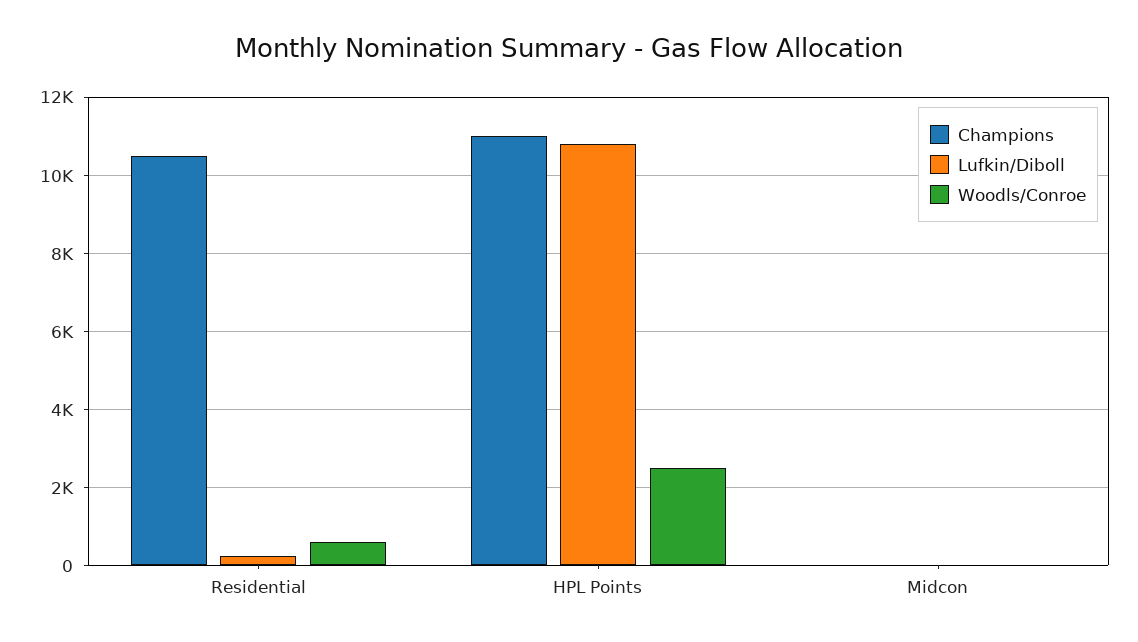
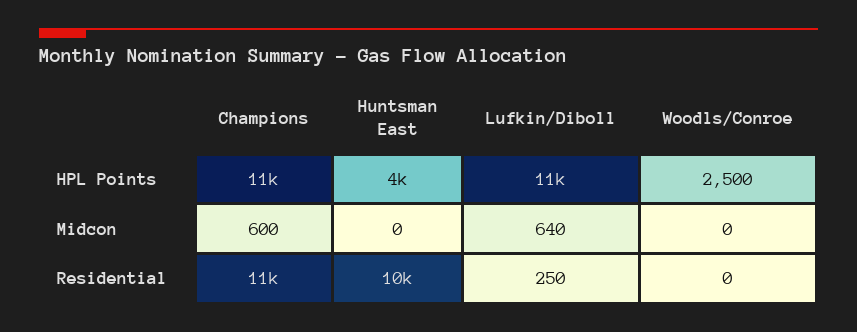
Woodls/Conroe, Residential: 600 -> 0
Champions, Midcon: 0 -> 600
Lufkin/Diboll, Midcon: 0 -> 640
Huntsman East, HPL Points: none -> 4000
Huntsman East, Midcon: none -> 0
Huntsman East, Residential: none -> 10000

